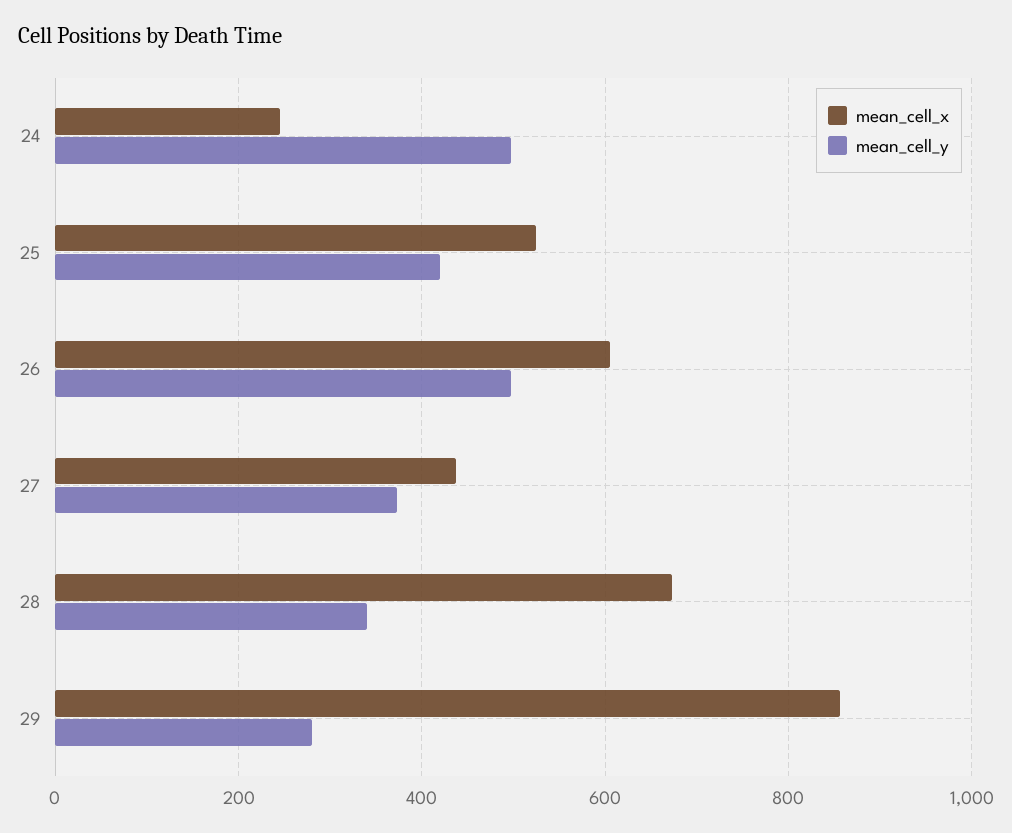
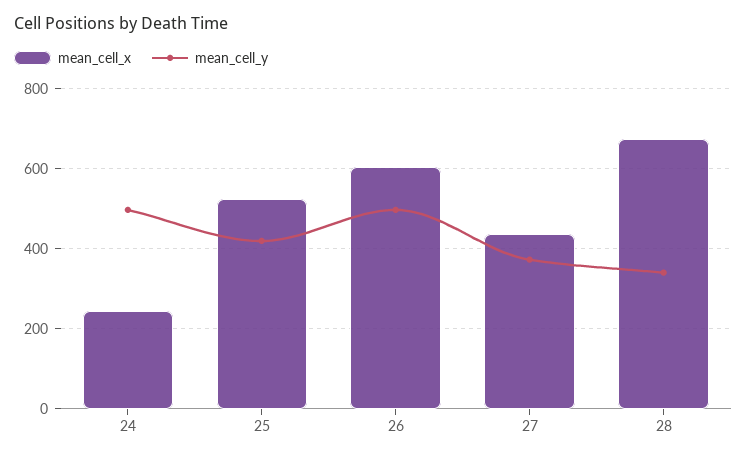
mean_cell_x, 29: 860 -> none
mean_cell_y, 29: 280 -> none

